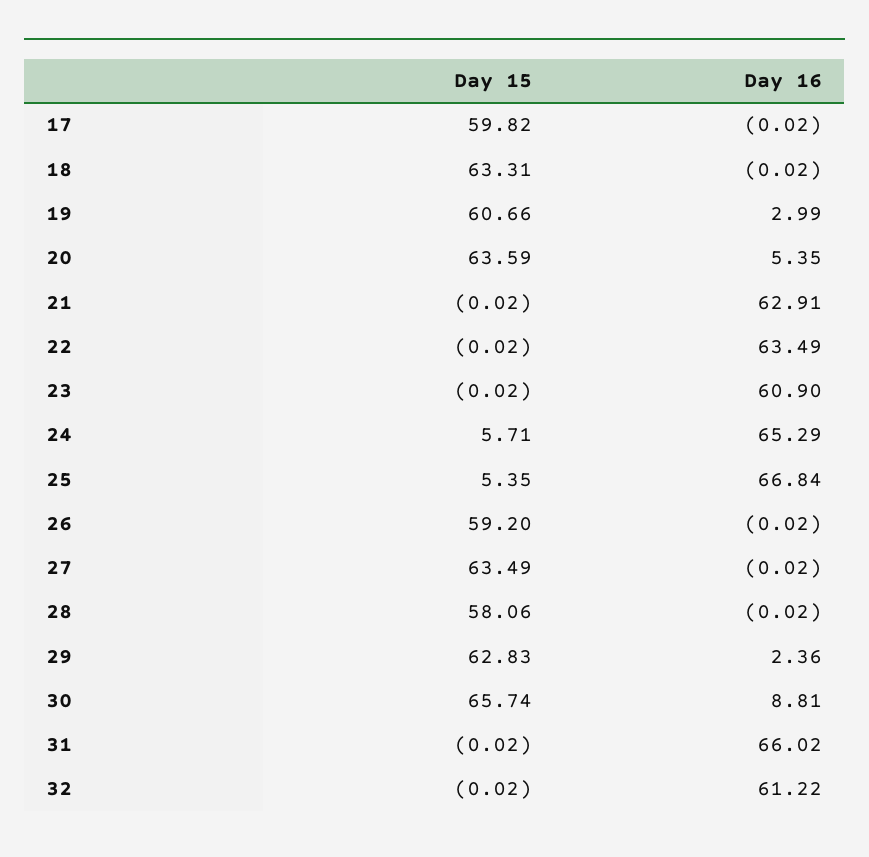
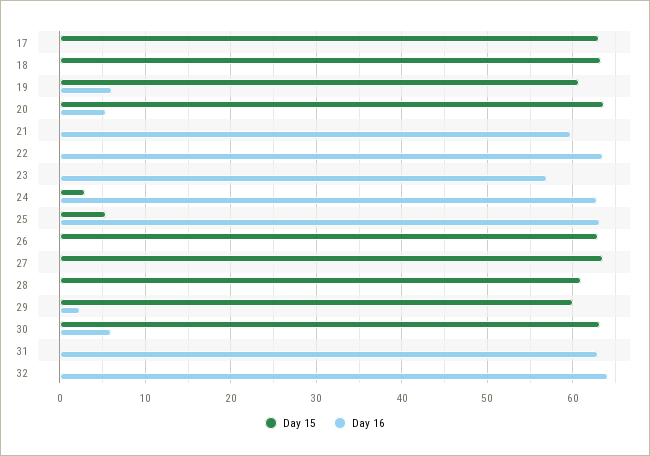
Day 15, 17: 59.82 -> 63
Day 16, 19: 2.99 -> 6
Day 16, 21: 62.91 -> 60
Day 16, 23: 60.9 -> 57
Day 15, 24: 5.71 -> 3
Day 16, 24: 65.29 -> 63
Day 16, 25: 66.84 -> 63
Day 15, 26: 59.2 -> 63
Day 15, 28: 58.06 -> 61
Day 15, 29: 62.83 -> 60
Day 15, 30: 65.74 -> 63
Day 16, 30: 8.81 -> 6
Day 16, 31: 66.02 -> 63
Day 16, 32: 61.22 -> 64

